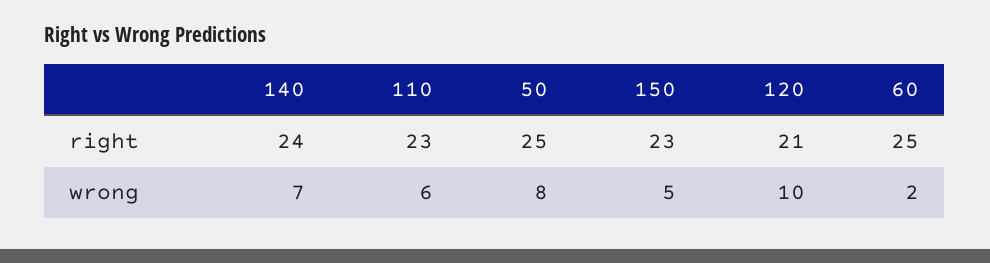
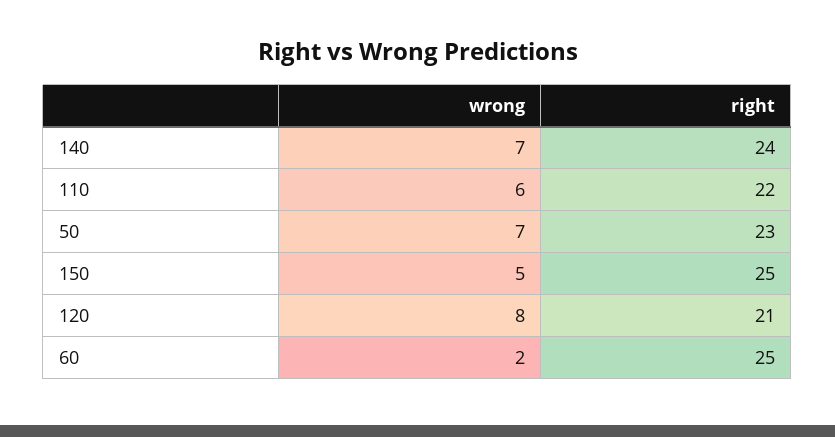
110, right: 23 -> 22
50, right: 25 -> 23
150, right: 23 -> 25
50, wrong: 8 -> 7
120, wrong: 10 -> 8

